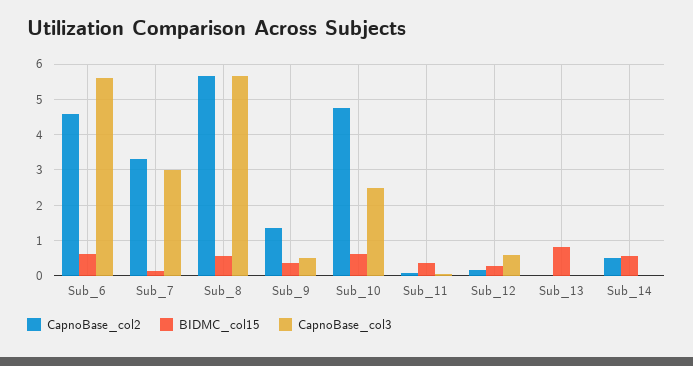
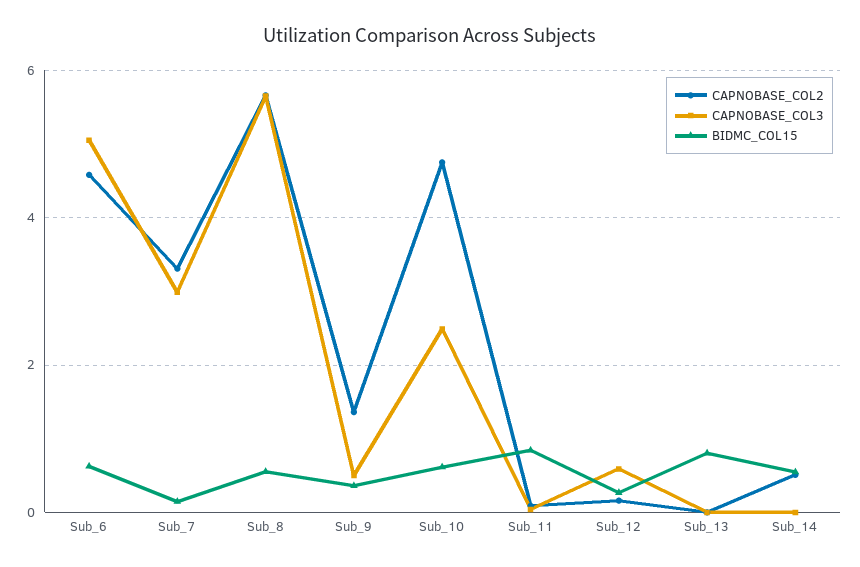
CapnoBase_col3, Sub_6: 5.6 -> 5
BIDMC_col15, Sub_11: 0.4 -> 0.8

